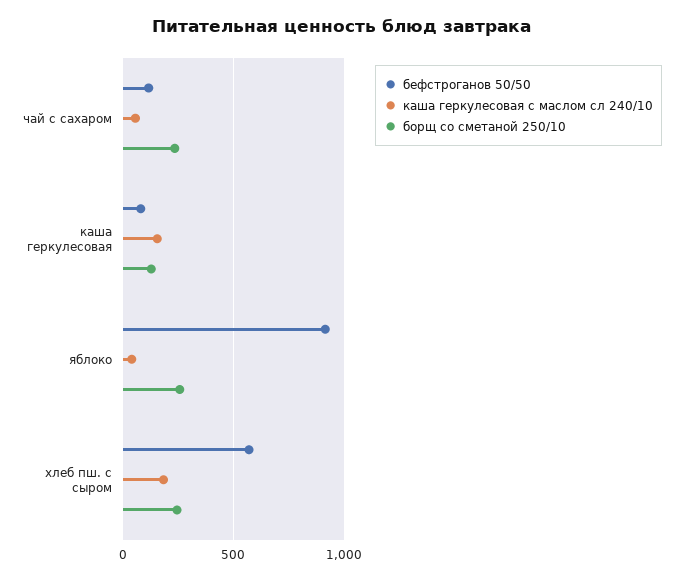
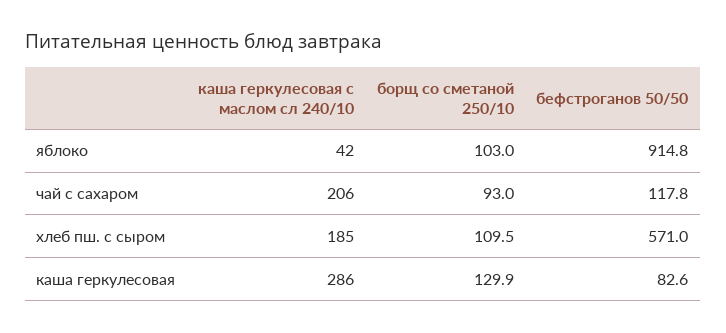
каша геркулесовая с маслом сл 240/10, чай с сахаром: 50 -> 206
борщ со сметаной 250/10, чай с сахаром: 250 -> 93
каша геркулесовая с маслом сл 240/10, каша геркулесовая: 150 -> 286
борщ со сметаной 250/10, яблоко: 250 -> 103
борщ со сметаной 250/10, хлеб пш. с сыром: 250 -> 109.5

